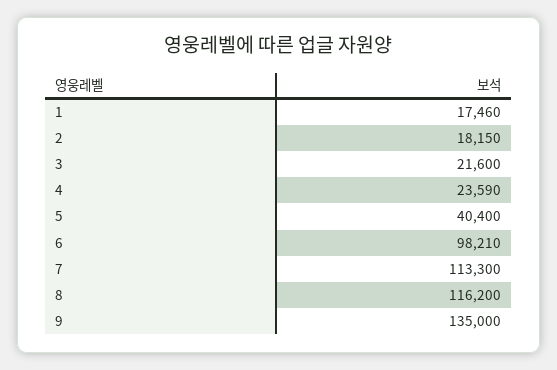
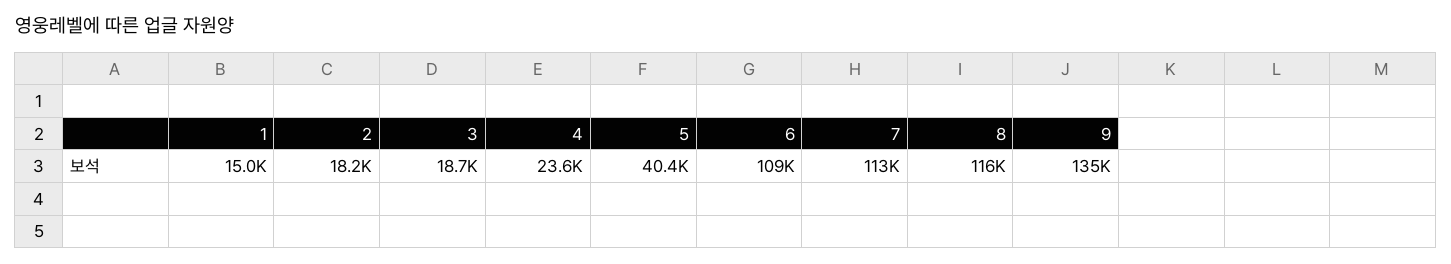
1: 17460 -> 15000
3: 21600 -> 18700
6: 98210 -> 109000

